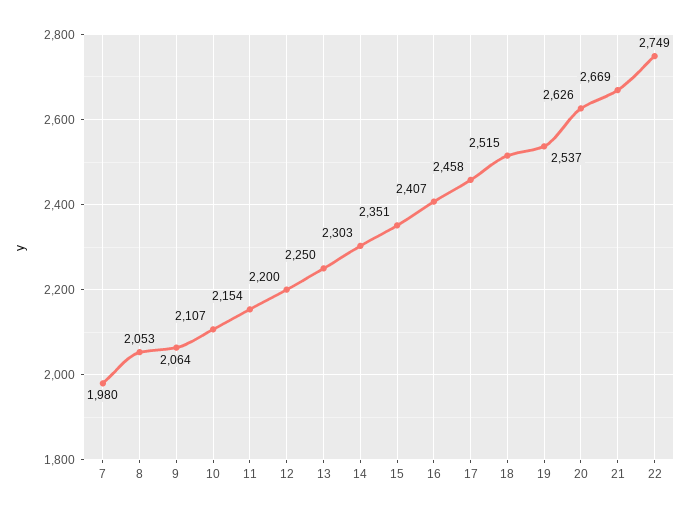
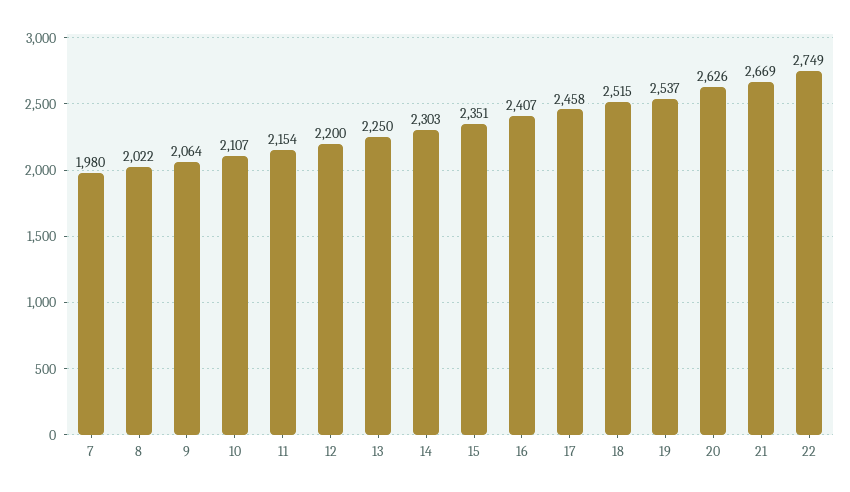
8: 2053 -> 2022

